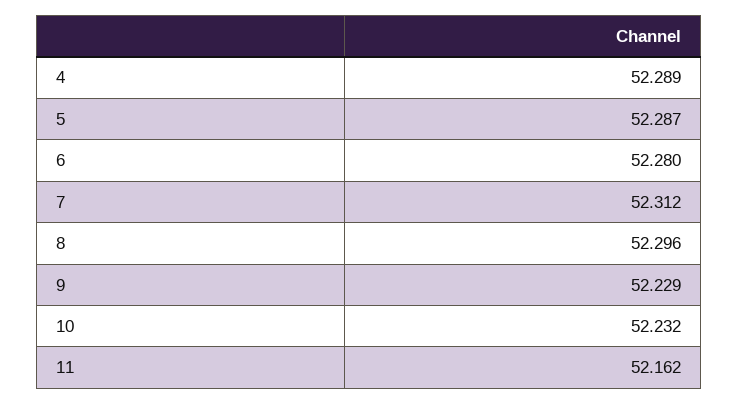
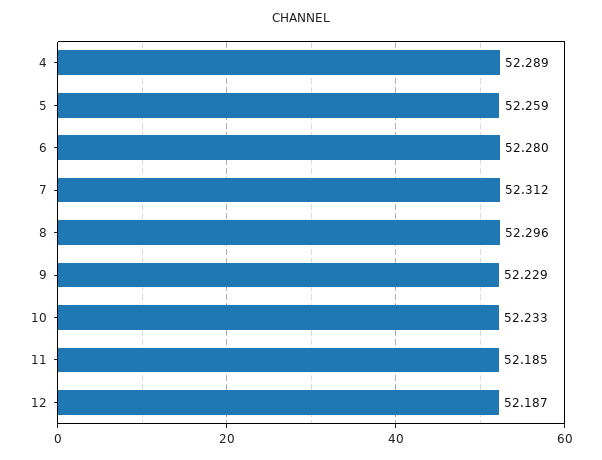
5: 52.287 -> 52.259
10: 52.232 -> 52.233
11: 52.162 -> 52.185
12: none -> 52.187

